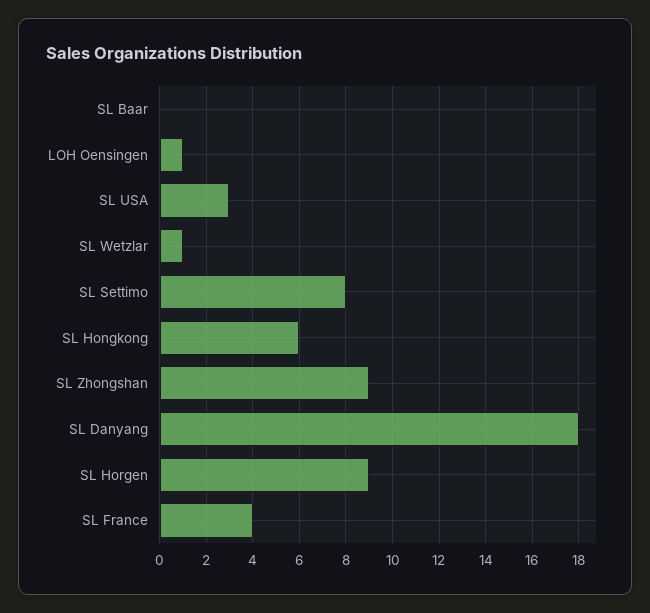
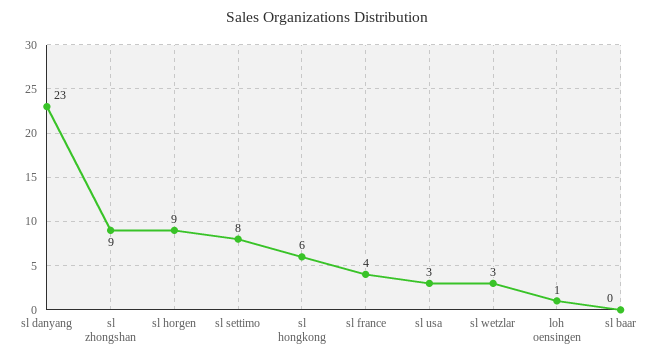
SL Wetzlar: 1 -> 3
SL Danyang: 18 -> 23

